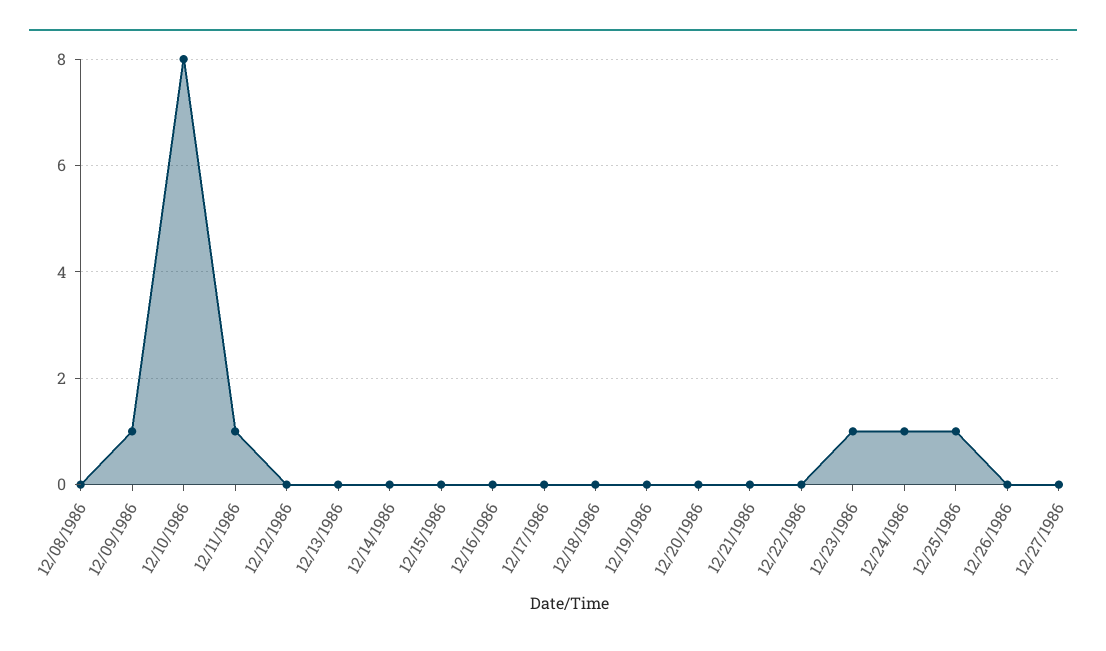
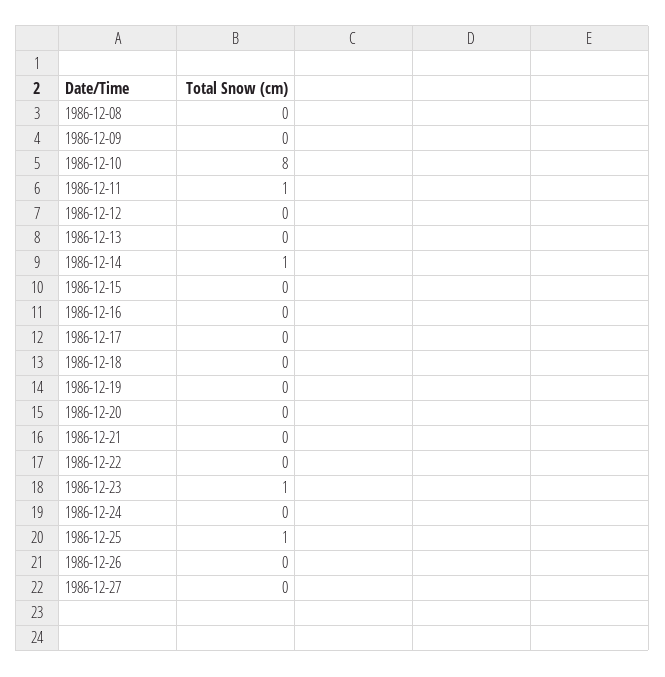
12/09/1986: 1 -> 0
12/14/1986: 0 -> 1
12/24/1986: 1 -> 0

